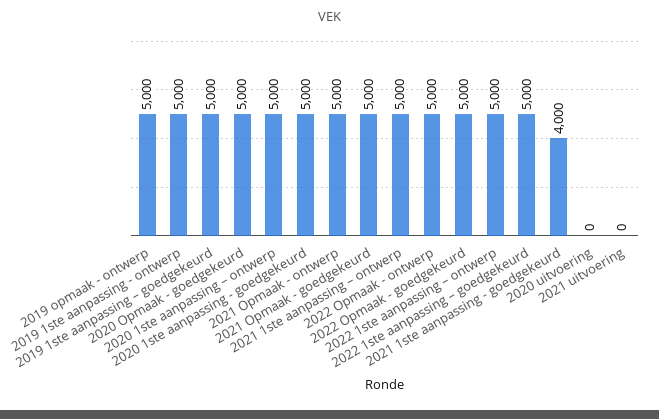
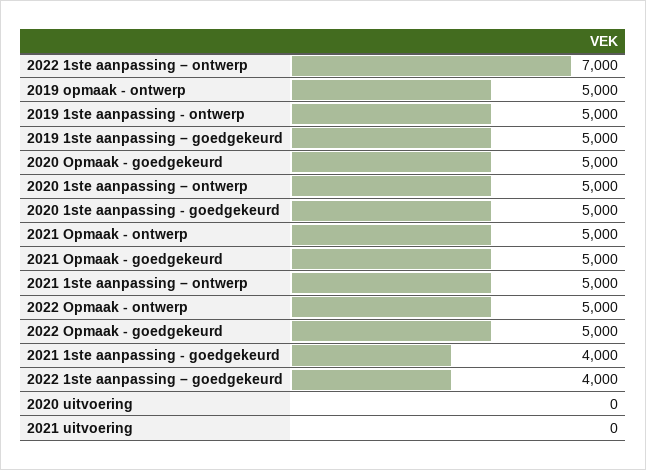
2022 1ste aanpassing – ontwerp: 5000 -> 7000
2022 1ste aanpassing – goedgekeurd: 5000 -> 4000

